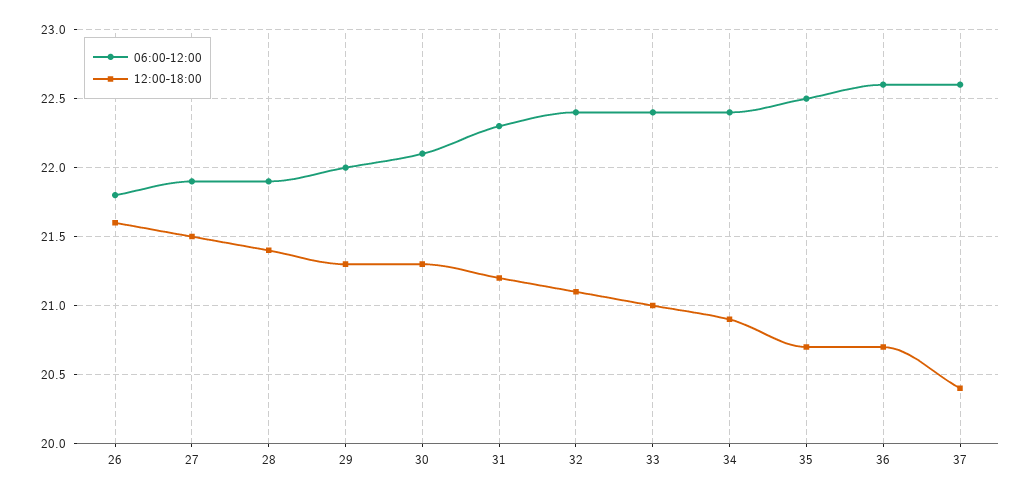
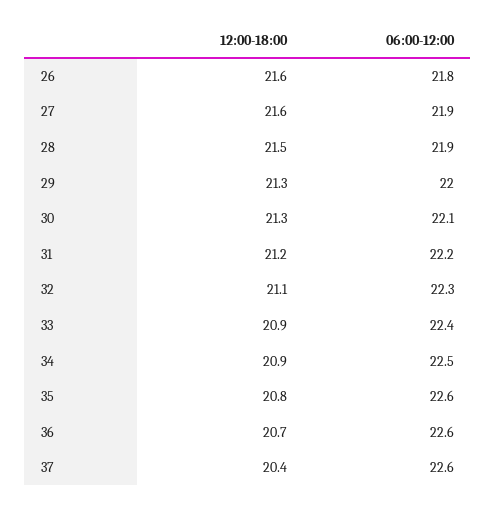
12:00-18:00, 27: 21.5 -> 21.6
12:00-18:00, 28: 21.4 -> 21.5
06:00-12:00, 31: 22.3 -> 22.2
06:00-12:00, 32: 22.4 -> 22.3
12:00-18:00, 33: 21 -> 20.9
06:00-12:00, 34: 22.4 -> 22.5
06:00-12:00, 35: 22.5 -> 22.6
12:00-18:00, 35: 20.7 -> 20.8

